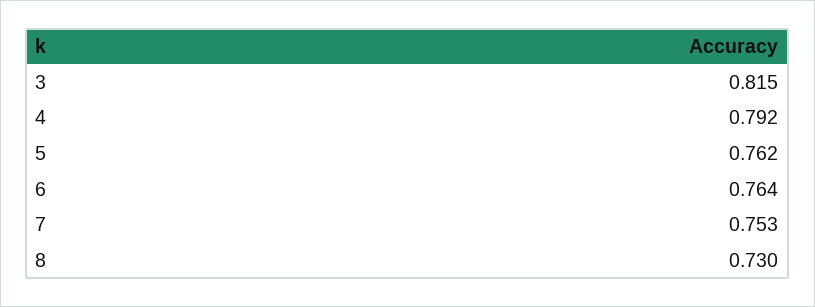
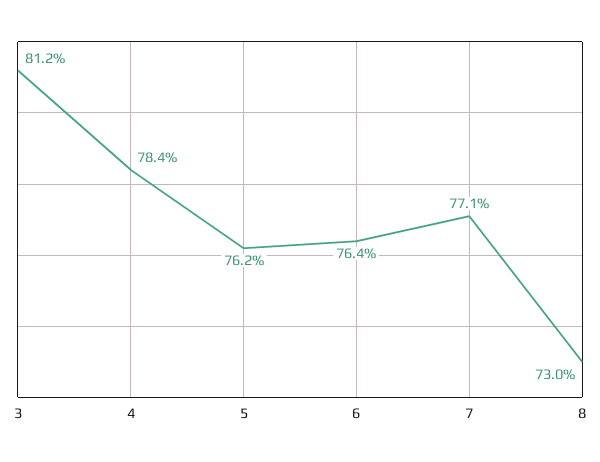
3: 0.815 -> 0.812
4: 0.792 -> 0.784
7: 0.753 -> 0.771

